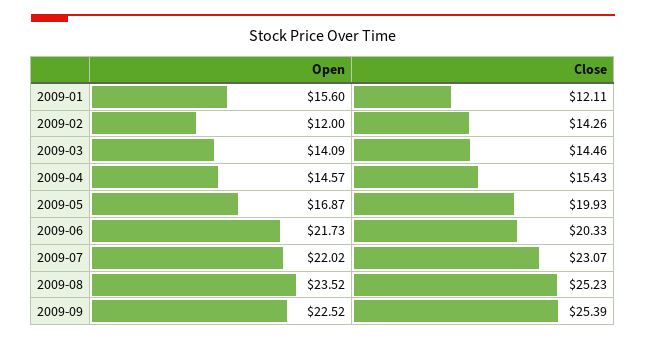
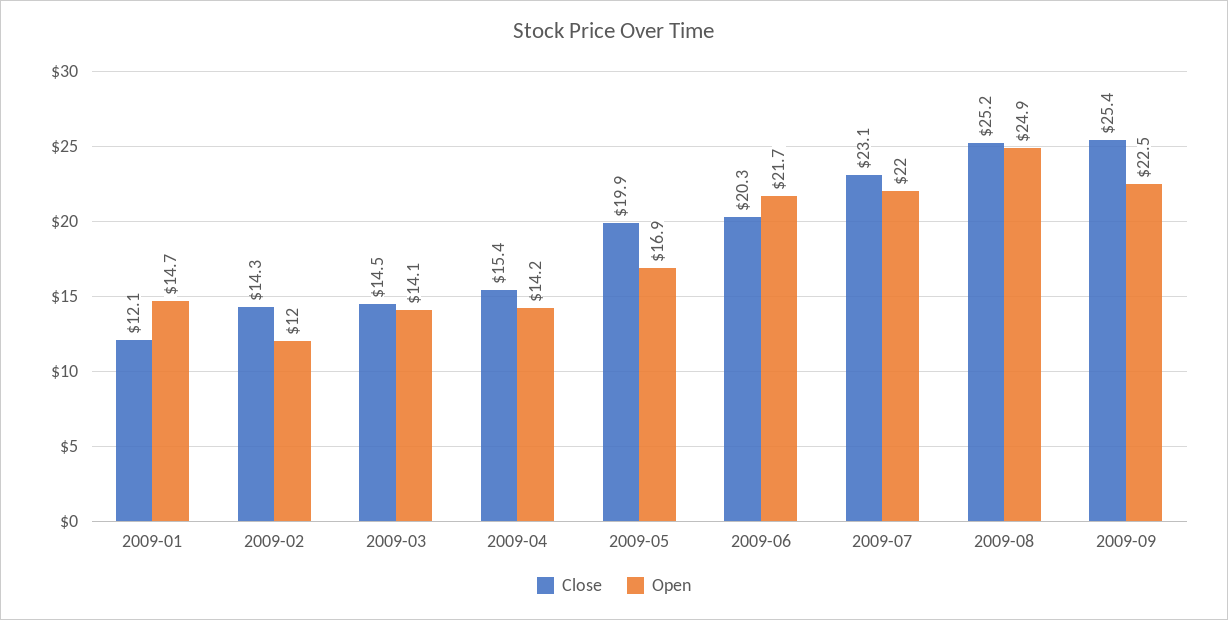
Open, 2009-01: 15.6 -> 14.7
Open, 2009-04: 14.57 -> 14.2
Open, 2009-08: 23.52 -> 24.9

